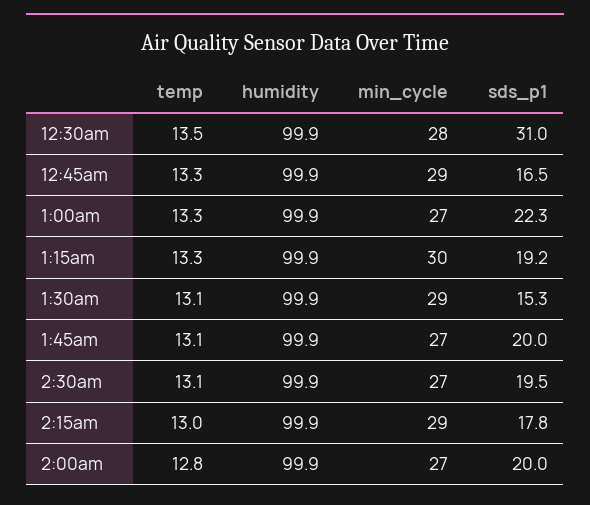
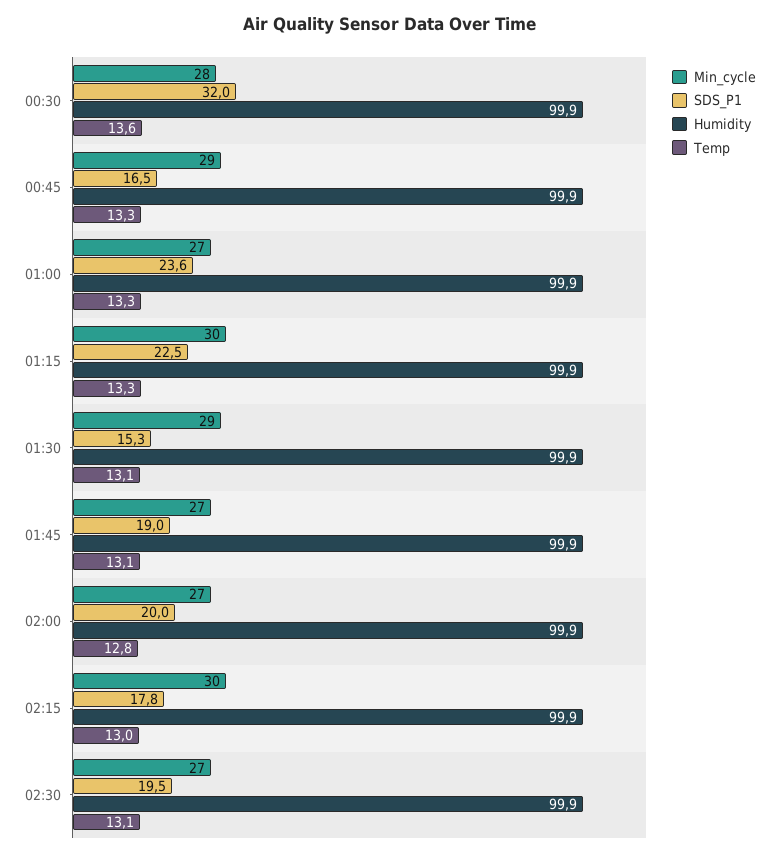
temp, 12:30am: 13.5 -> 13.6
sds_p1, 12:30am: 31 -> 32
sds_p1, 1:00am: 22.3 -> 23.6
sds_p1, 1:15am: 19.2 -> 22.5
sds_p1, 1:45am: 20 -> 19
min_cycle, 2:15am: 29 -> 30

